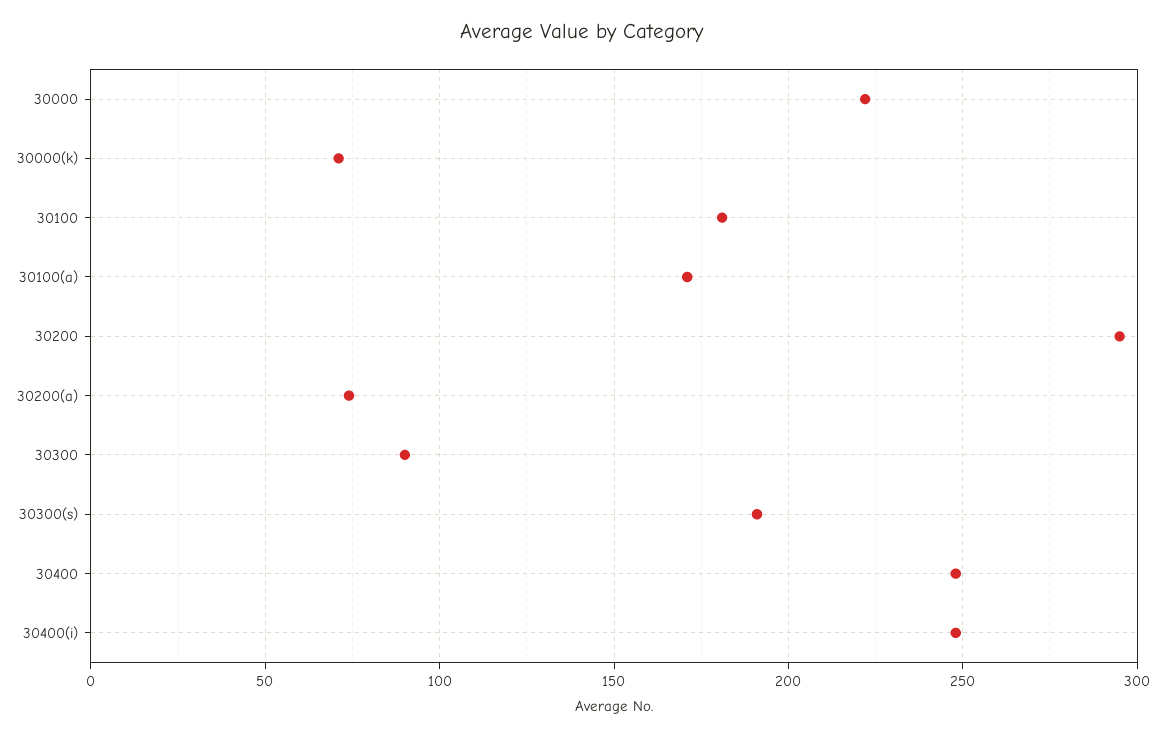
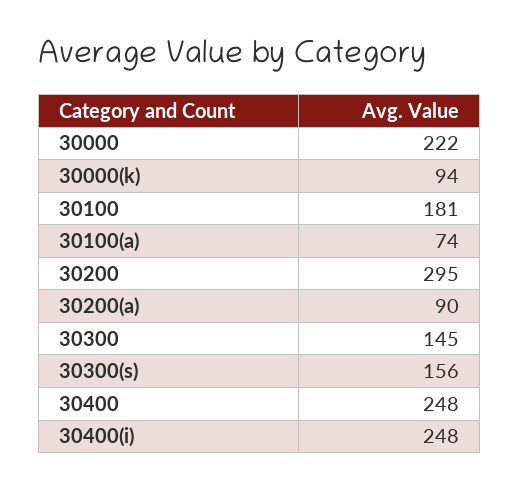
30000(k): 70 -> 94
30100(a): 170 -> 74
30200(a): 75 -> 90
30300: 90 -> 145
30300(s): 190 -> 156

